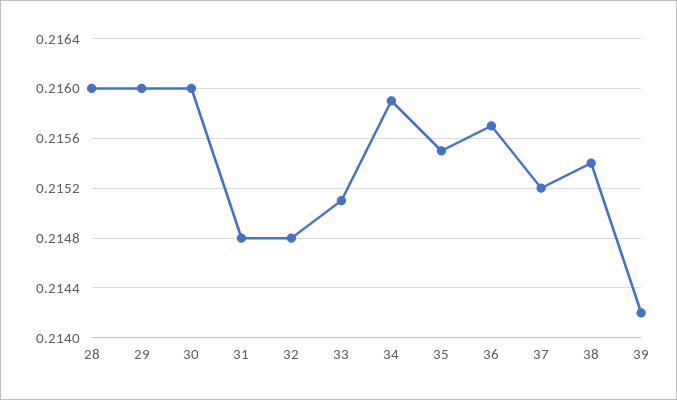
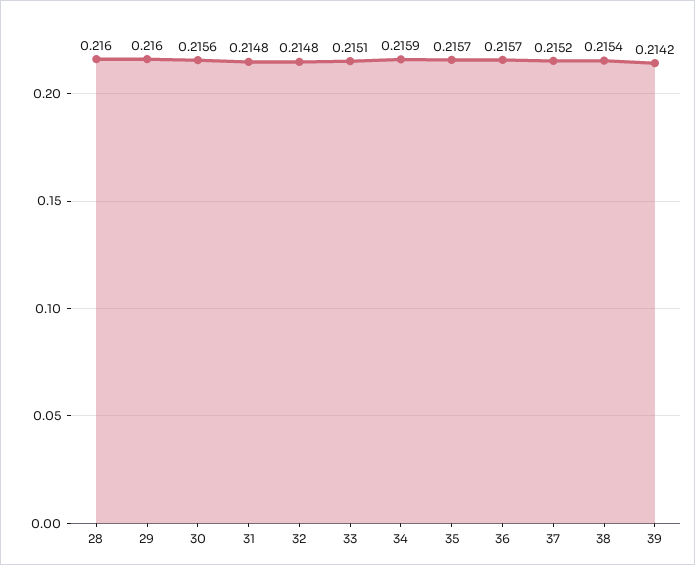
30: 0.216 -> 0.2156
35: 0.2155 -> 0.2157

